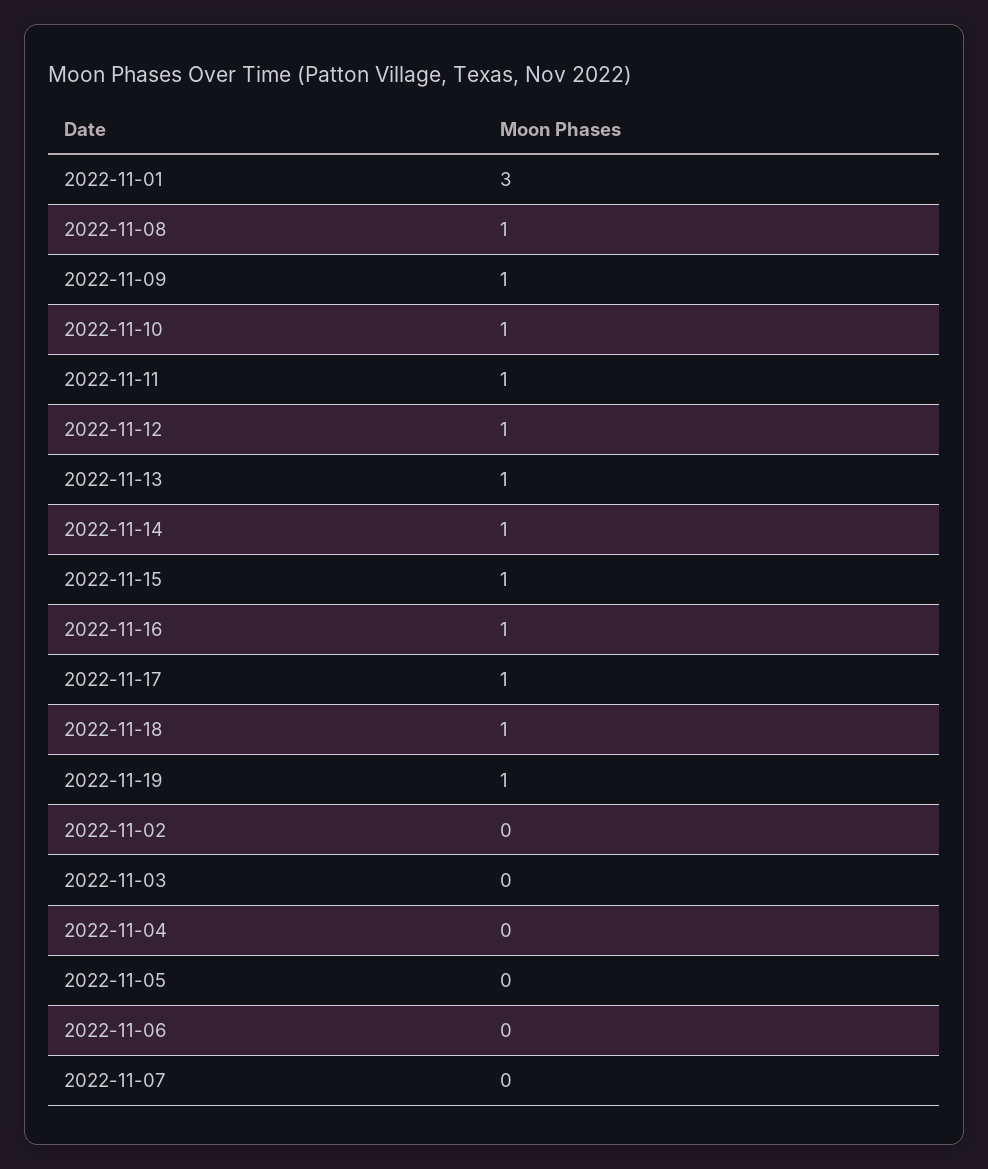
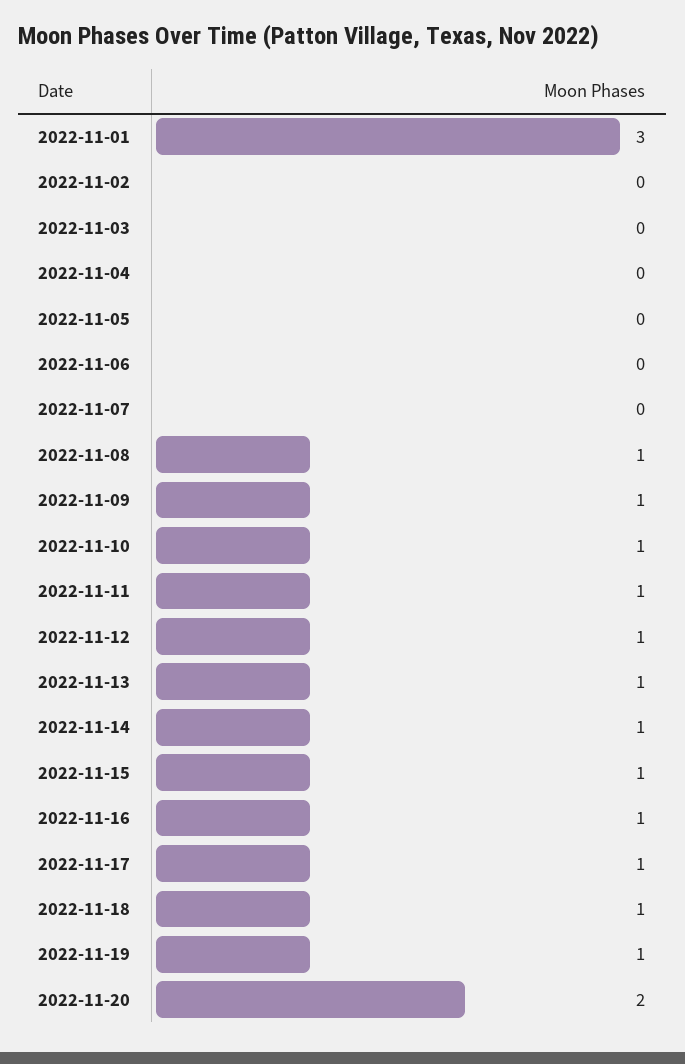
2022-11-20: none -> 2

